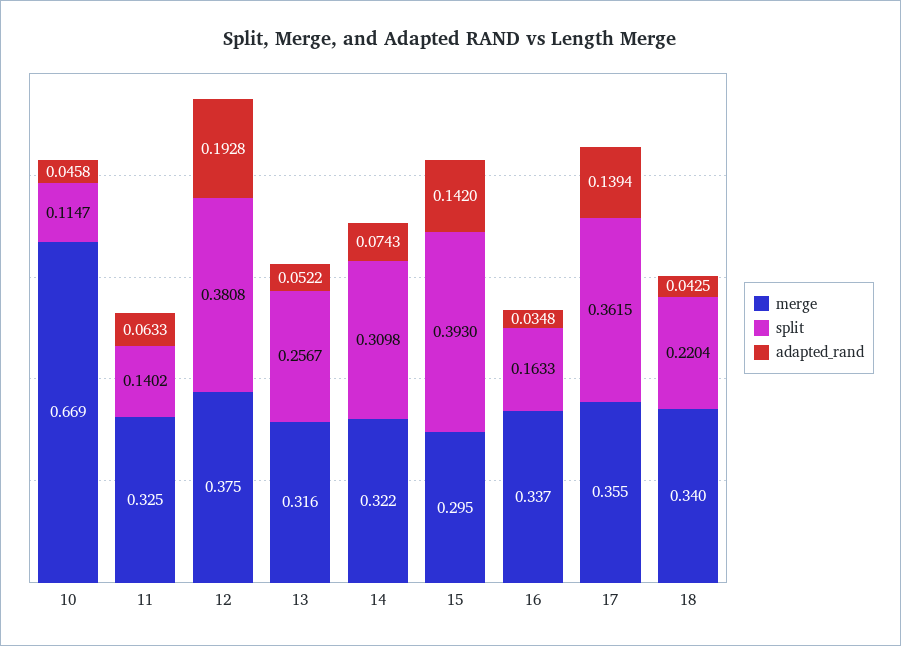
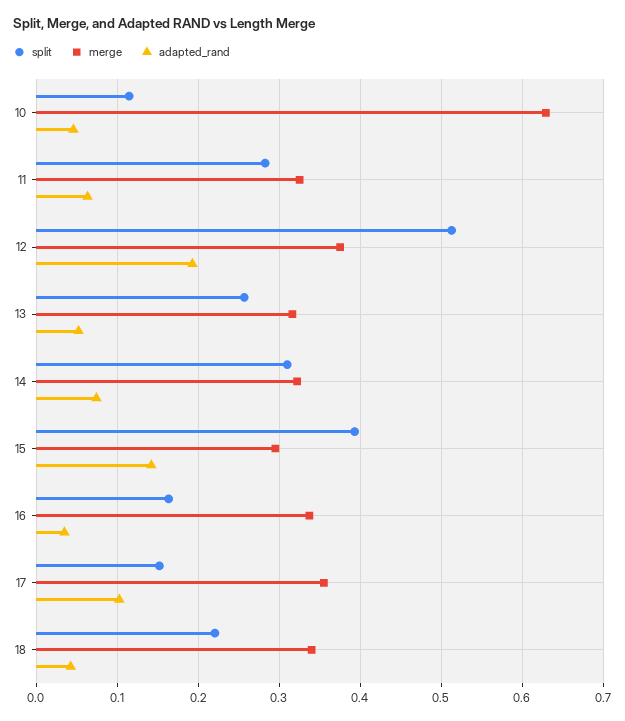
merge, 10: 0.669 -> 0.63
split, 11: 0.1402 -> 0.28
split, 12: 0.3808 -> 0.51
split, 17: 0.3615 -> 0.15
adapted_rand, 17: 0.1394 -> 0.1

